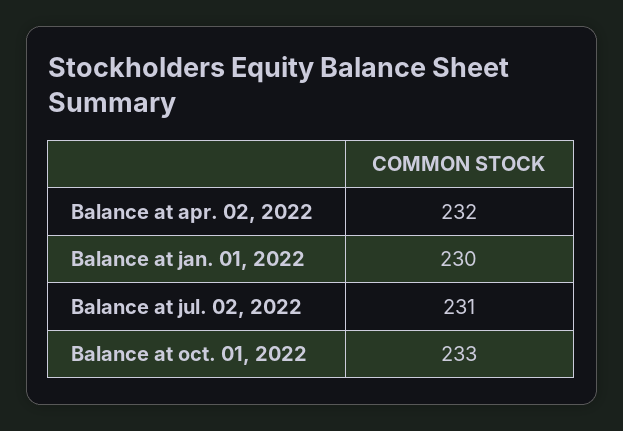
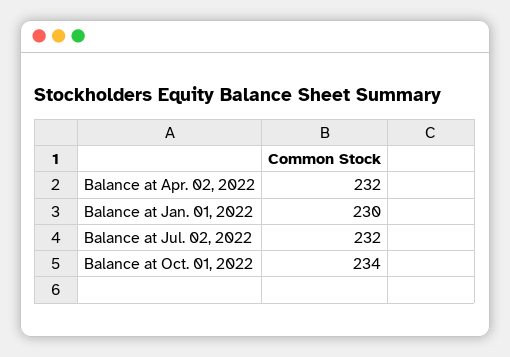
Balance at jul. 02, 2022: 231 -> 232
Balance at oct. 01, 2022: 233 -> 234

